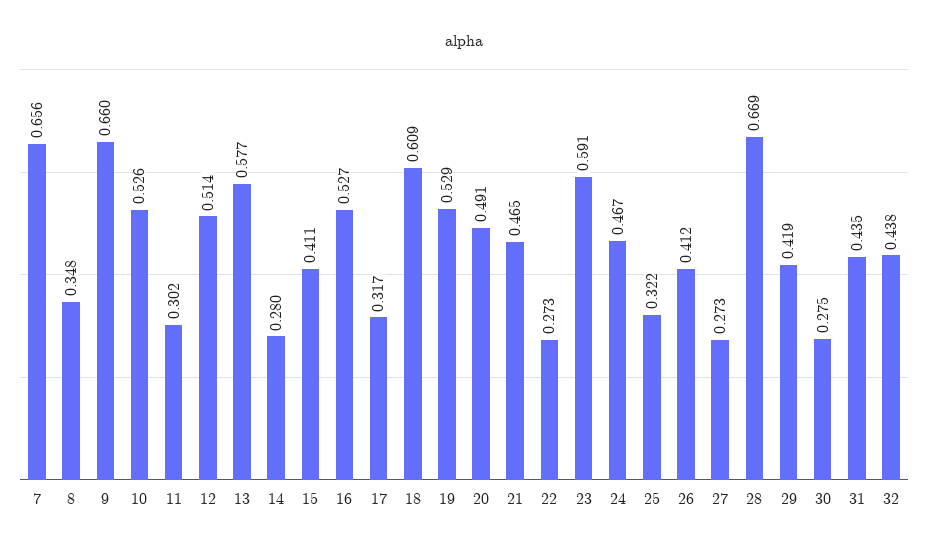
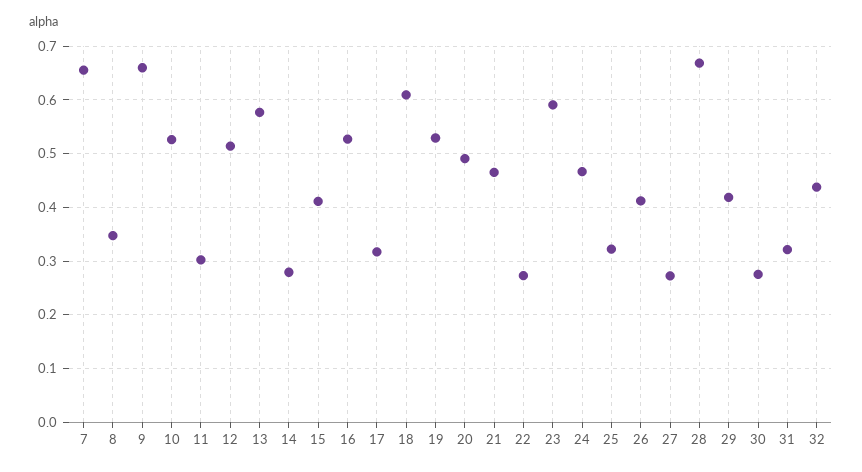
31: 0.435 -> 0.32

